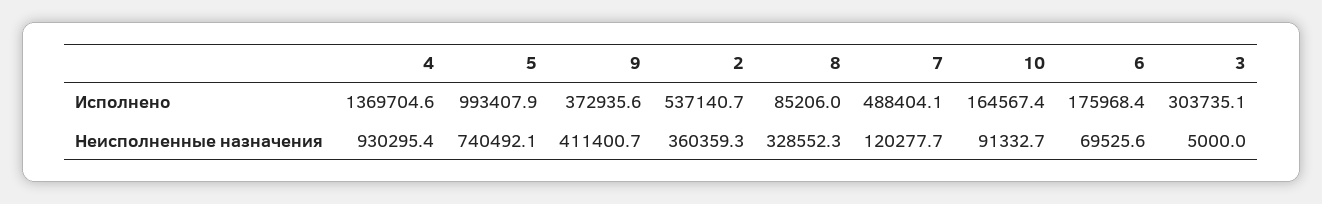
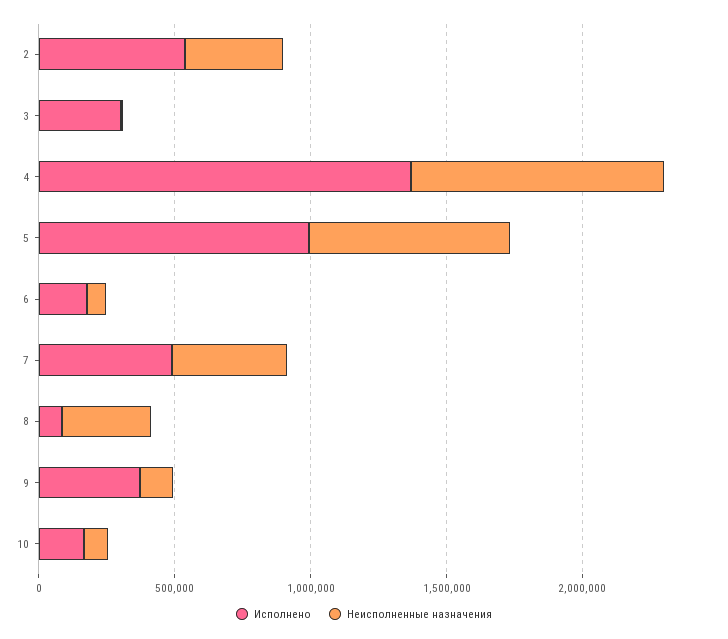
Неисполненные назначения, 9: 411400.7 -> 100000
Неисполненные назначения, 7: 120277.7 -> 400000

